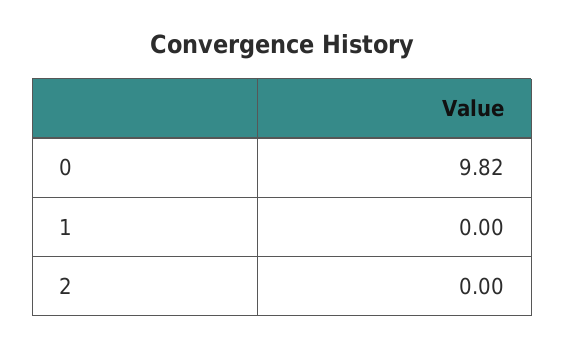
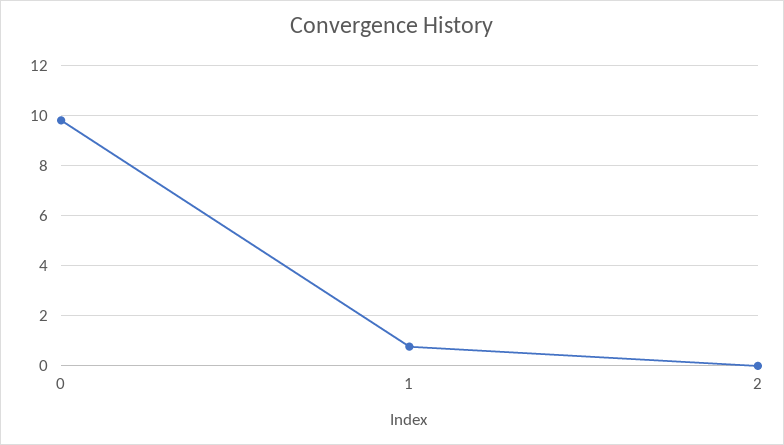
1: 0 -> 0.75

